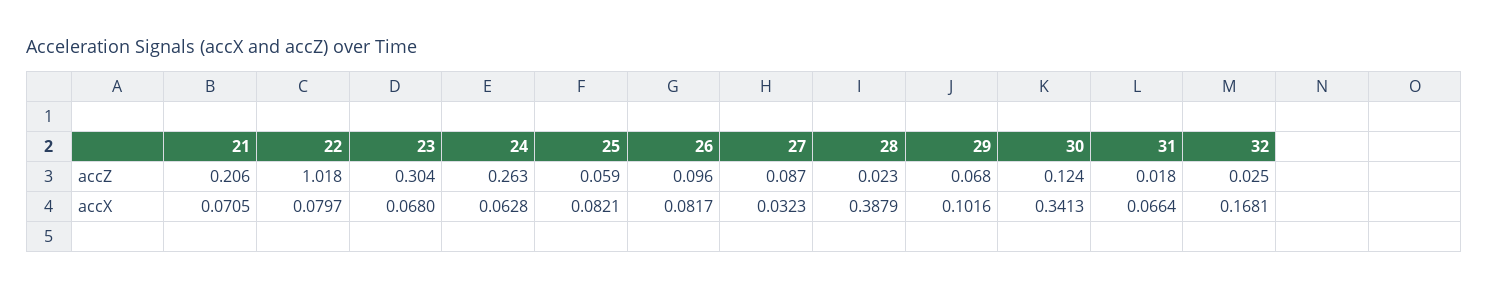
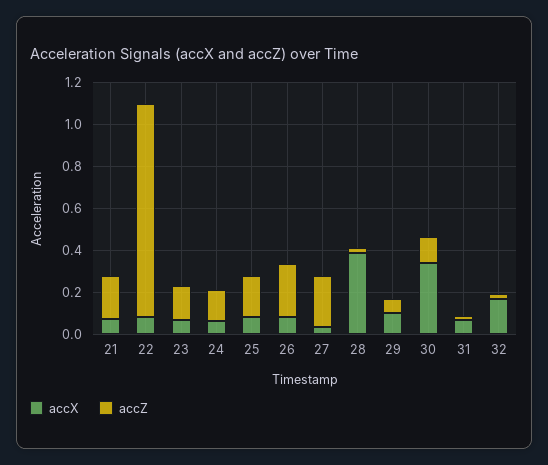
accZ, 23: 0.304 -> 0.15
accZ, 24: 0.263 -> 0.15
accZ, 25: 0.059 -> 0.2
accZ, 26: 0.096 -> 0.25
accZ, 27: 0.087 -> 0.25

